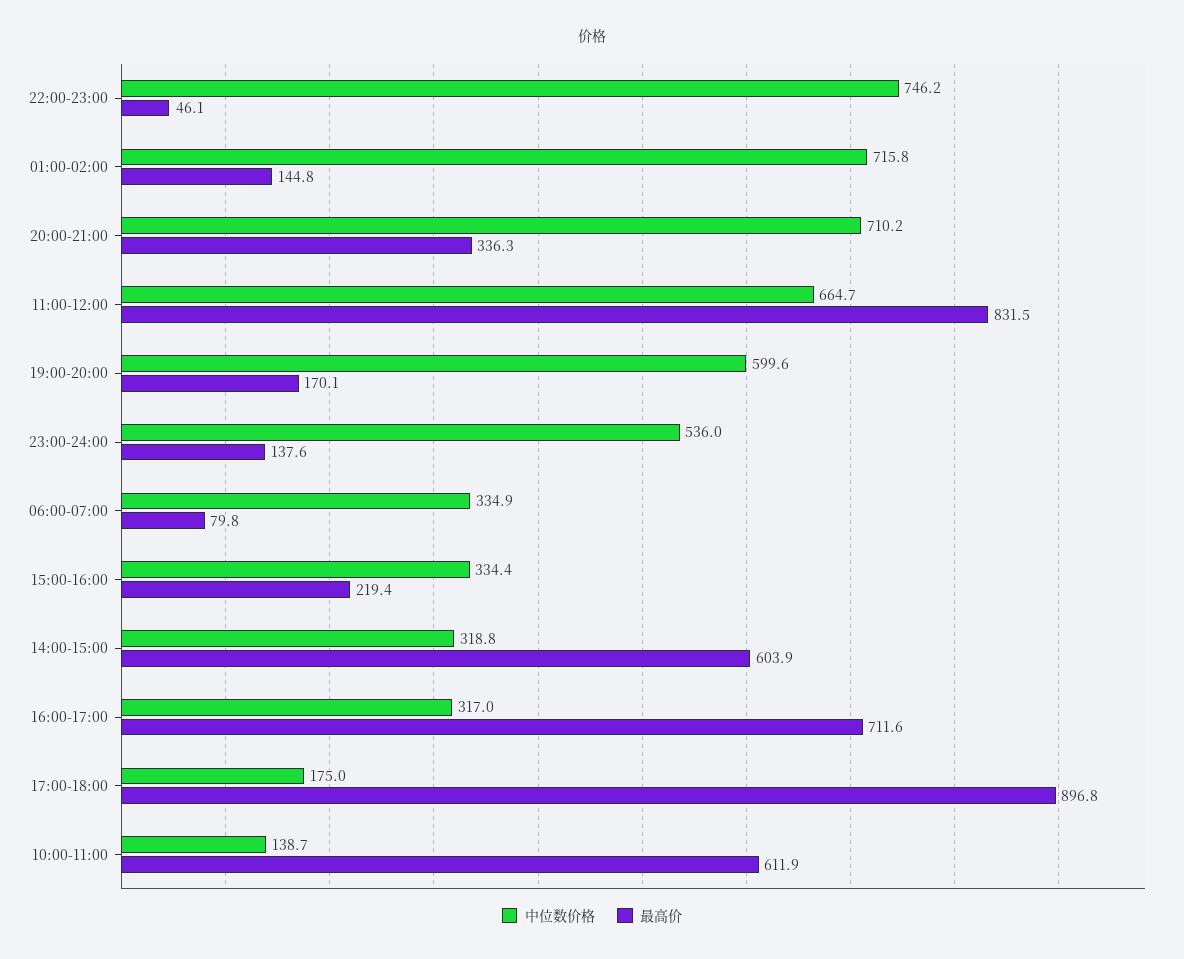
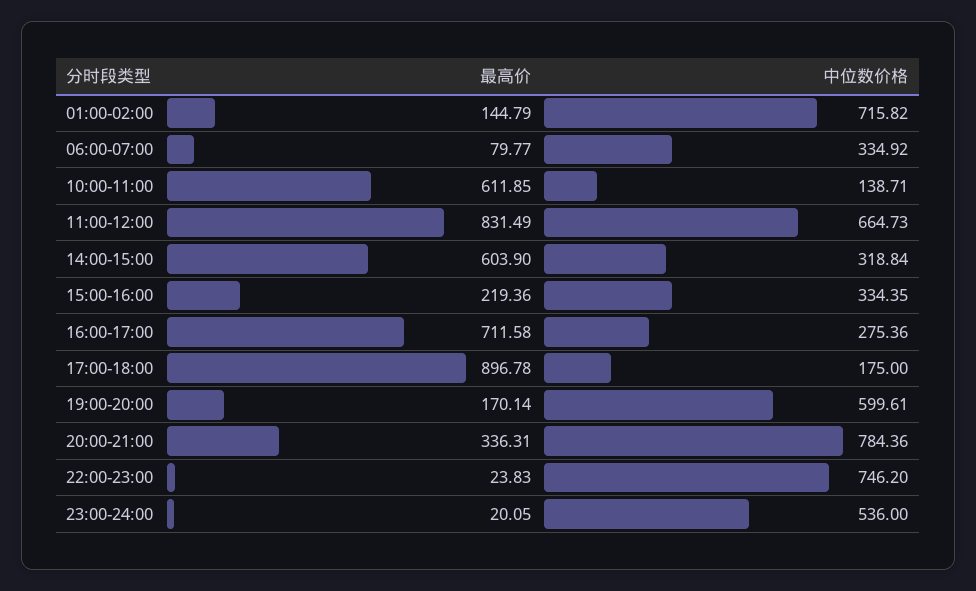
最高价, 22:00-23:00: 46.1 -> 23.83
中位数价格, 20:00-21:00: 710.2 -> 784.36
最高价, 23:00-24:00: 137.6 -> 20.05
中位数价格, 16:00-17:00: 317 -> 275.36

